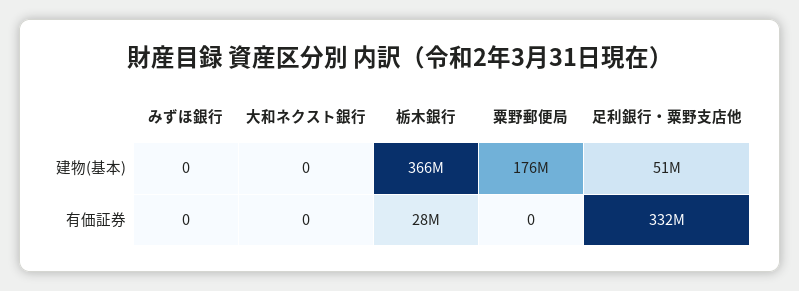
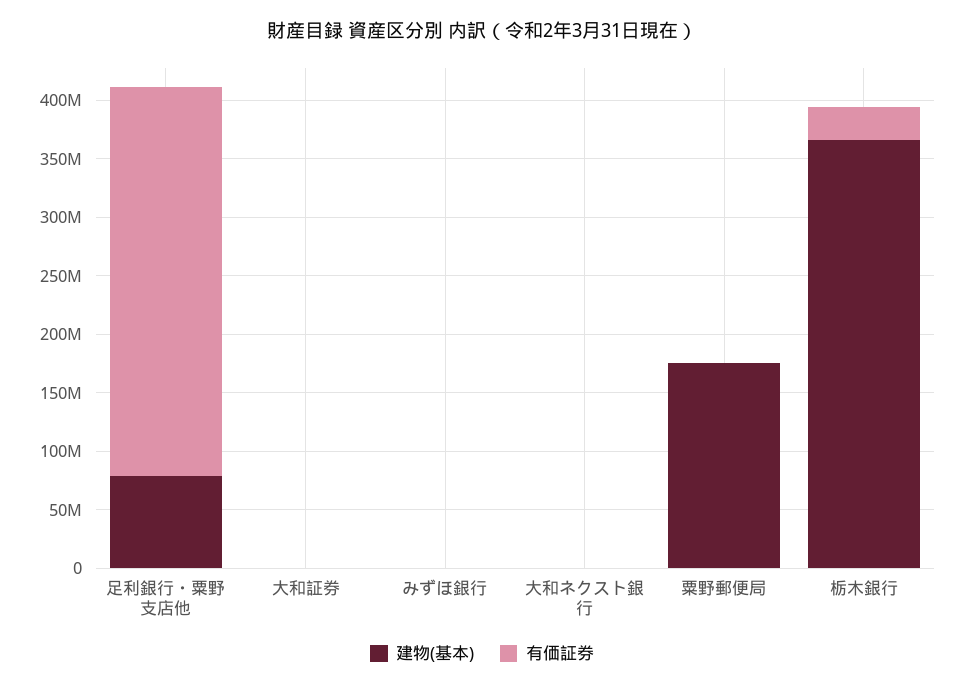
建物(基本), 足利銀行・粟野支店他: 51000000 -> 80000000
建物(基本), 大和証券: none -> 0
有価証券, 大和証券: none -> 0

